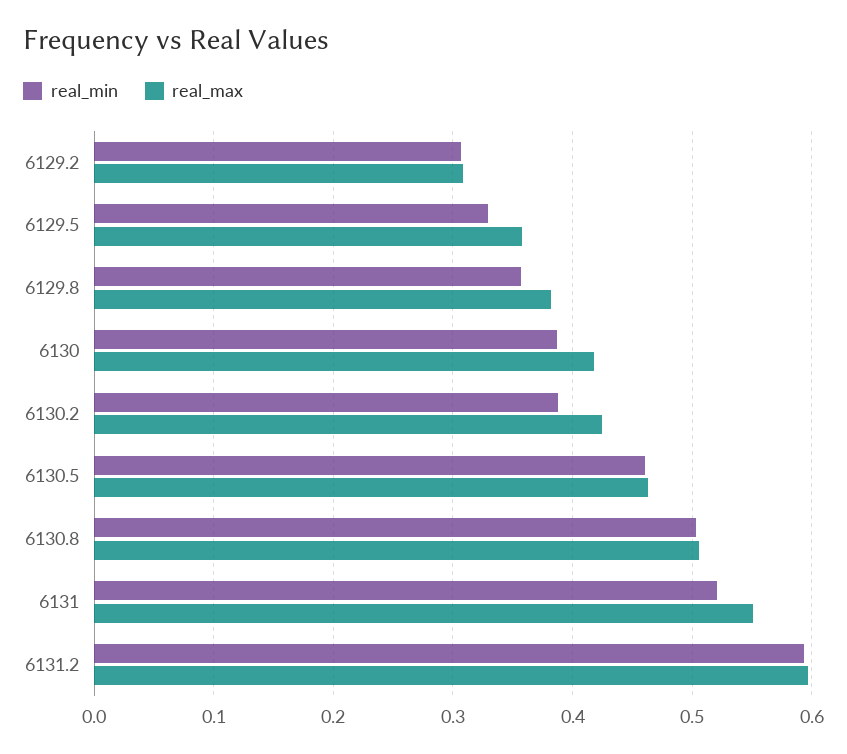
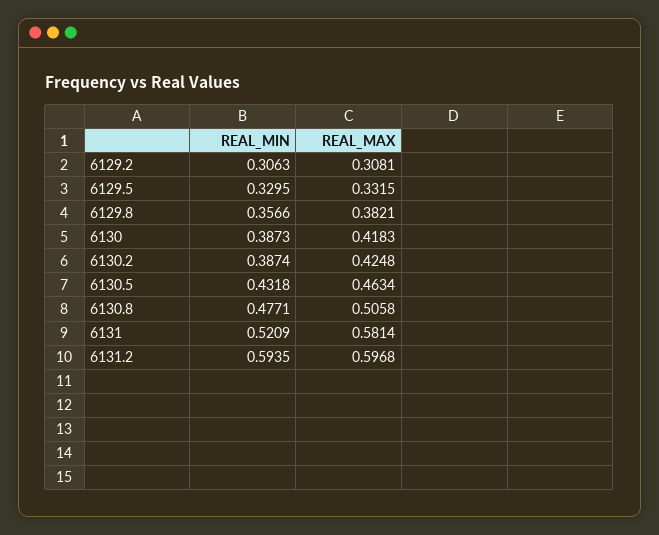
real_max, 6129.5: 0.36 -> 0.3315
real_min, 6130.5: 0.46 -> 0.4318
real_min, 6130.8: 0.5 -> 0.4771
real_max, 6131: 0.55 -> 0.5814

